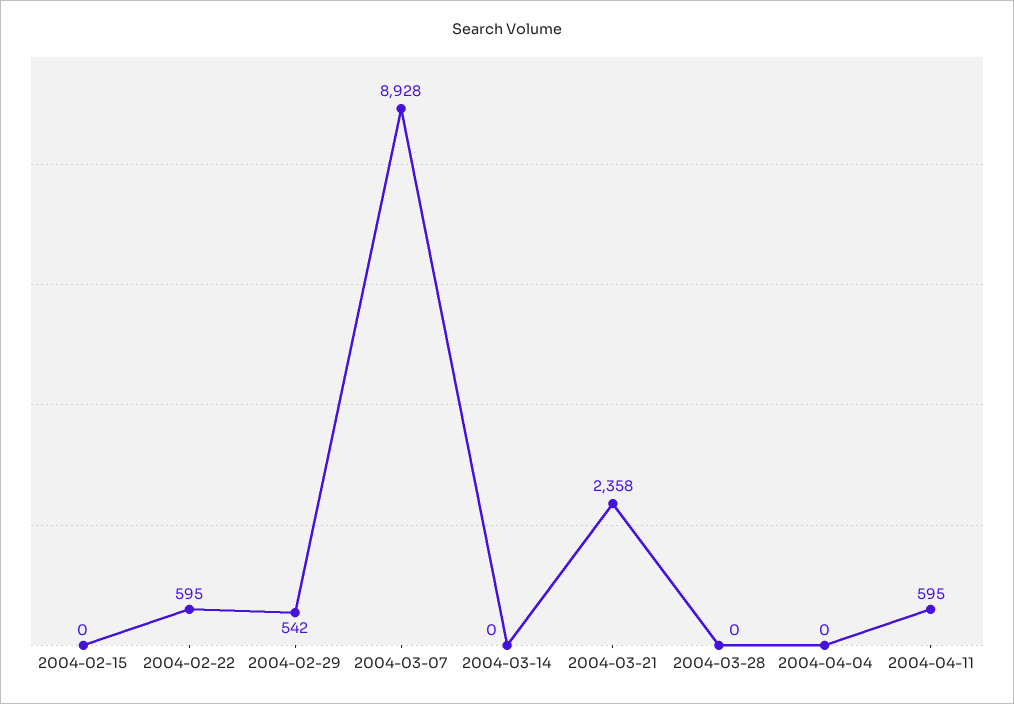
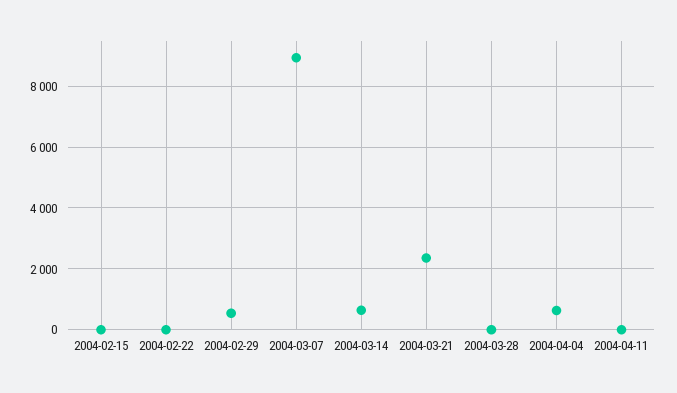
2004-02-22: 595 -> 0
2004-03-14: 0 -> 600
2004-04-04: 0 -> 600
2004-04-11: 595 -> 0

